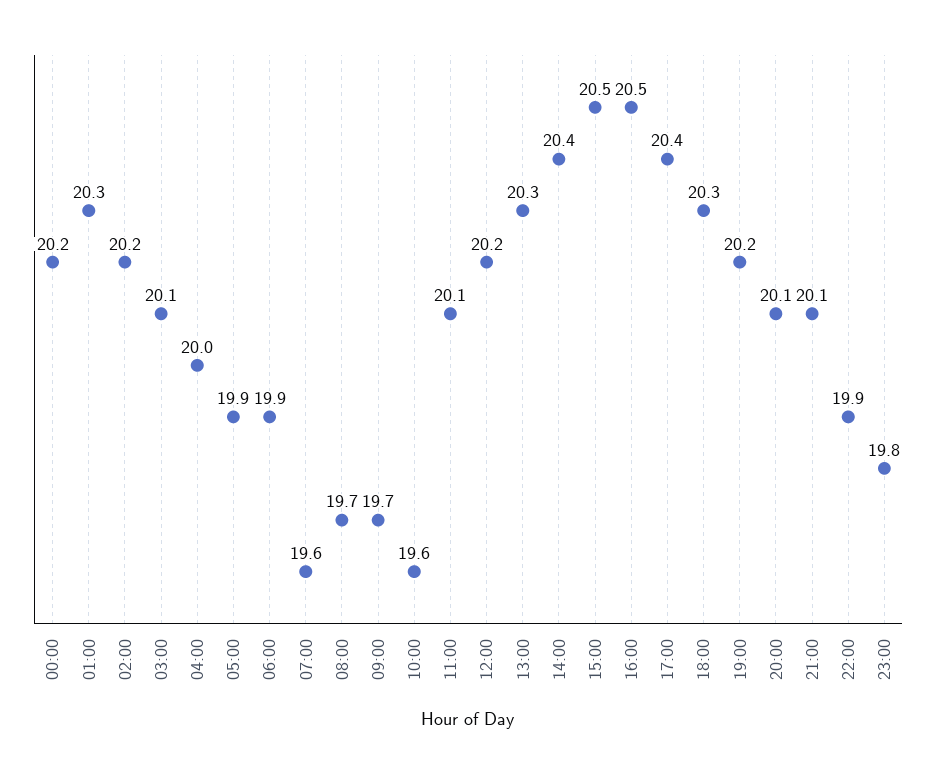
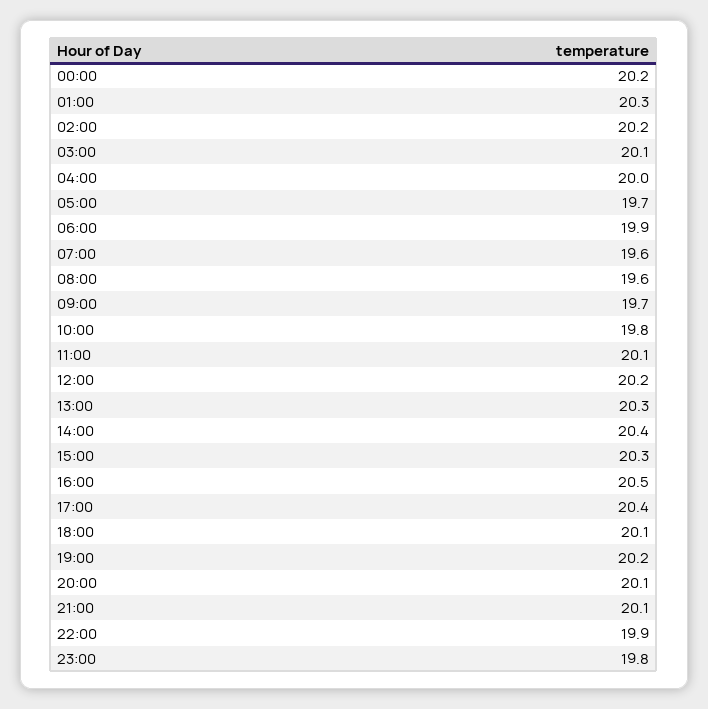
05:00: 19.9 -> 19.7
08:00: 19.7 -> 19.6
10:00: 19.6 -> 19.8
15:00: 20.5 -> 20.3
18:00: 20.3 -> 20.1

